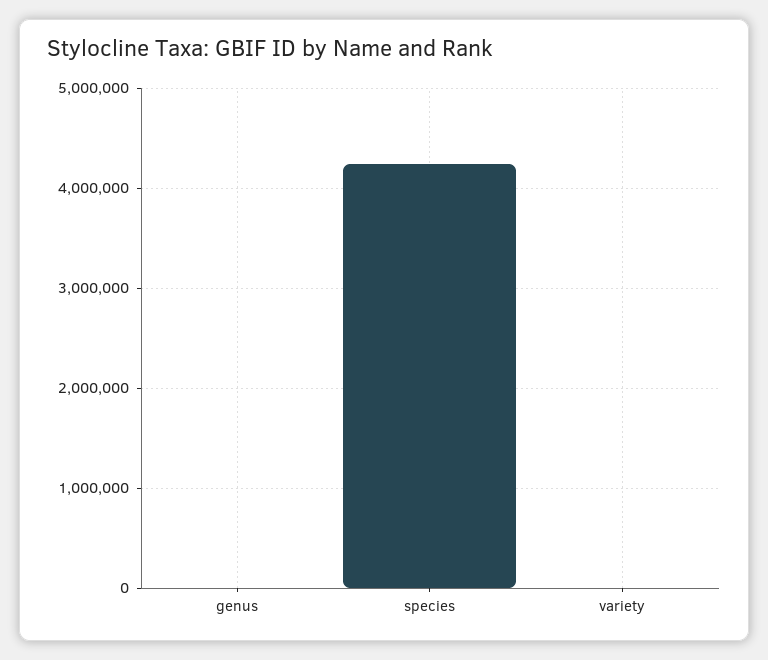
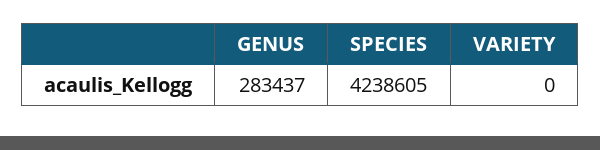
genus: 0 -> 283437

